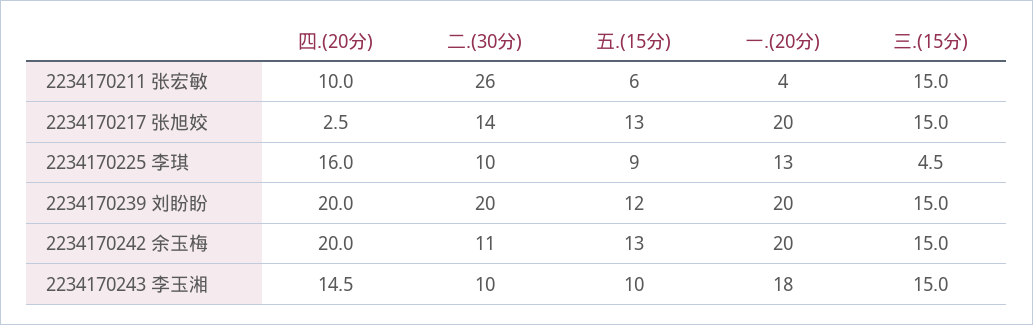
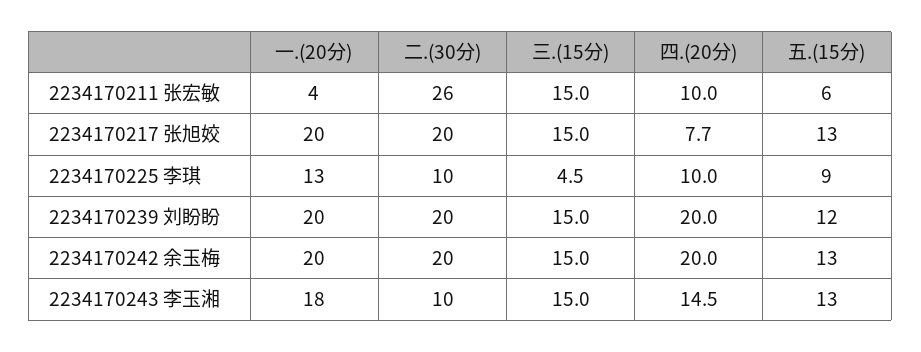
四.(20分), 2234170217 张旭姣: 2.5 -> 7.7
二.(30分), 2234170217 张旭姣: 14 -> 20
四.(20分), 2234170225 李琪: 16 -> 10
二.(30分), 2234170242 余玉梅: 11 -> 20
五.(15分), 2234170243 李玉湘: 10 -> 13

